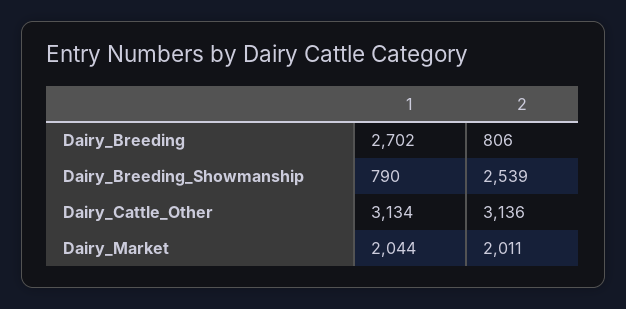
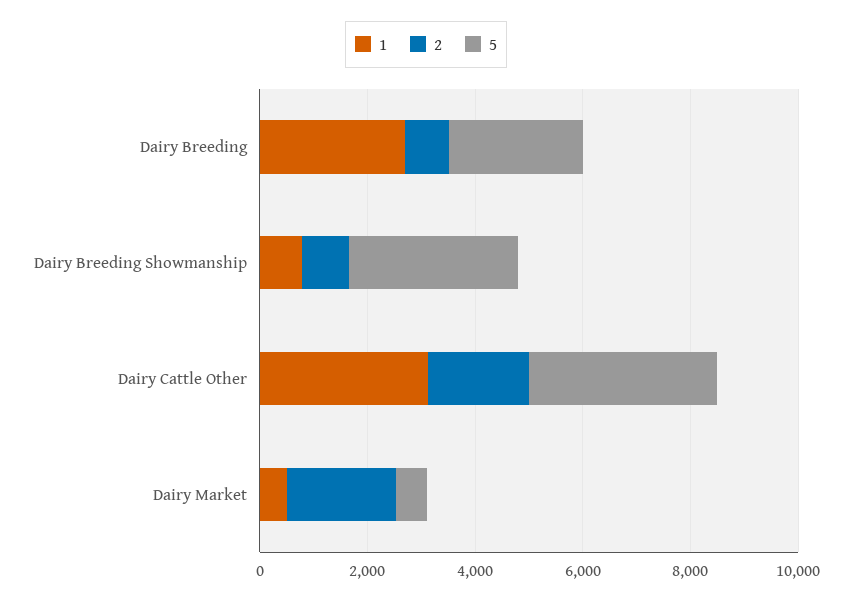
2, Dairy_Breeding_Showmanship: 2539 -> 1000
2, Dairy_Cattle_Other: 3136 -> 2000
1, Dairy_Market: 2044 -> 500
5, Dairy_Breeding: none -> 2500
5, Dairy_Breeding_Showmanship: none -> 3000
5, Dairy_Cattle_Other: none -> 3500
5, Dairy_Market: none -> 500

